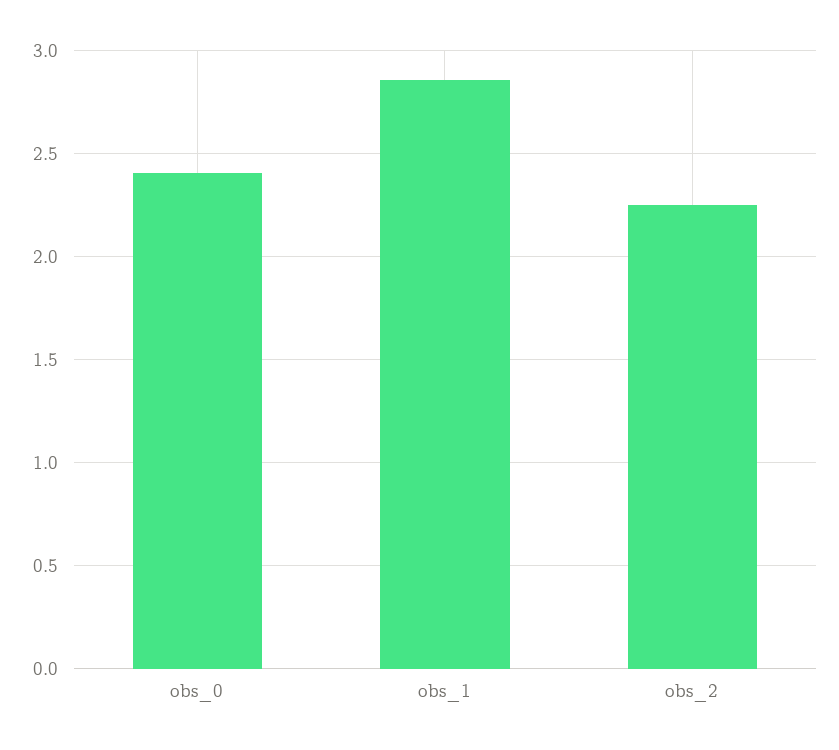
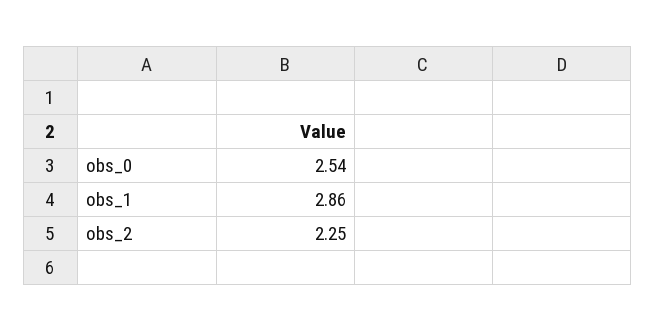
obs_0: 2.4 -> 2.54

